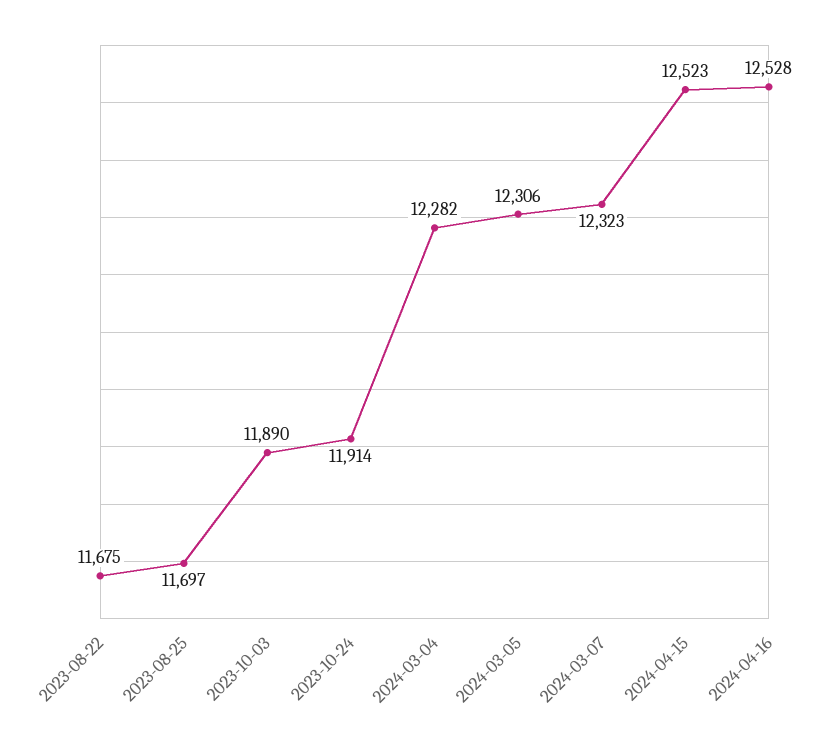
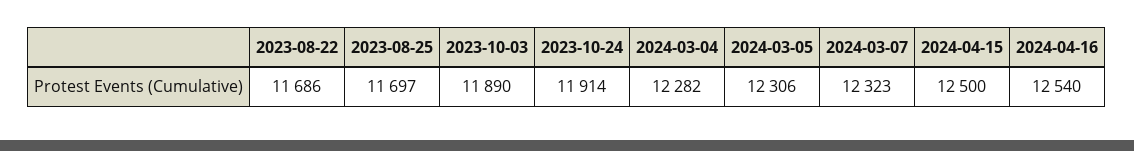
2023-08-22: 11675 -> 11686
2024-04-15: 12523 -> 12500
2024-04-16: 12528 -> 12540

